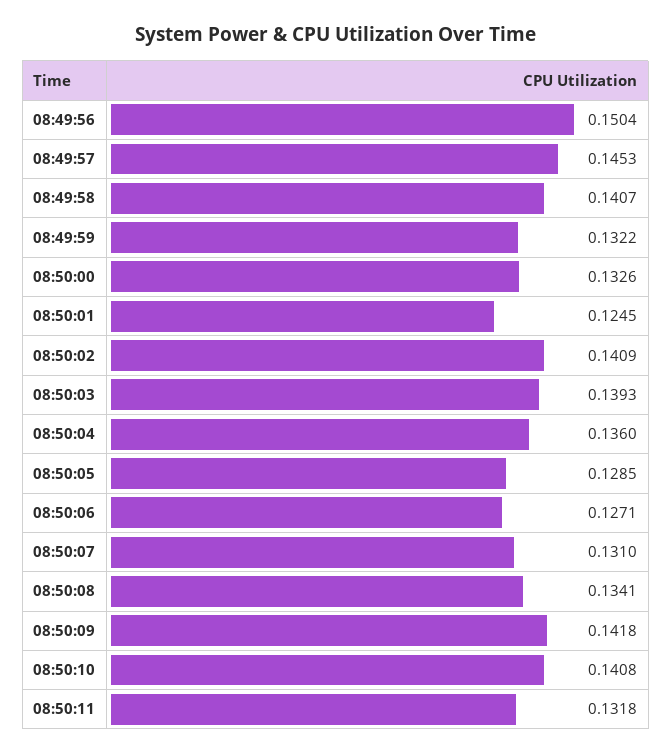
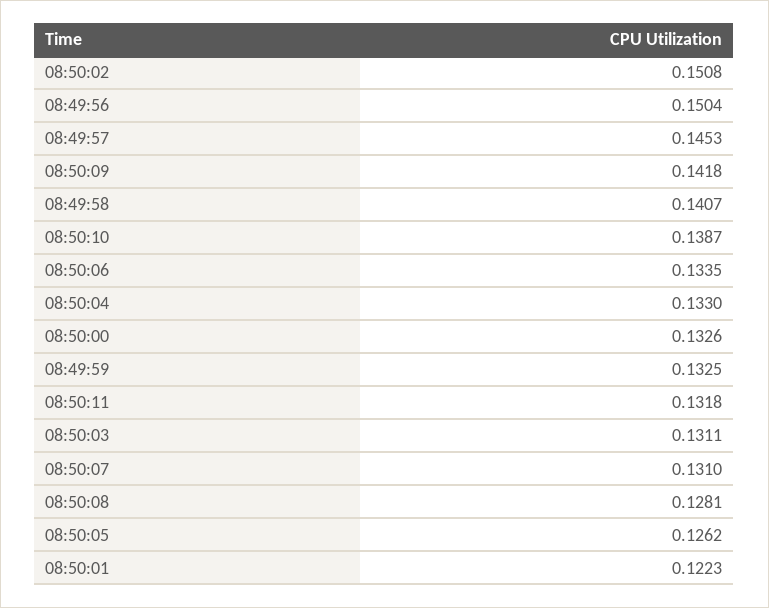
08:49:59: 0.1322 -> 0.1325
08:50:01: 0.1245 -> 0.1223
08:50:02: 0.1409 -> 0.1508
08:50:03: 0.1393 -> 0.1311
08:50:04: 0.136 -> 0.133
08:50:05: 0.1285 -> 0.1262
08:50:06: 0.1271 -> 0.1335
08:50:08: 0.1341 -> 0.1281
08:50:10: 0.1408 -> 0.1387

